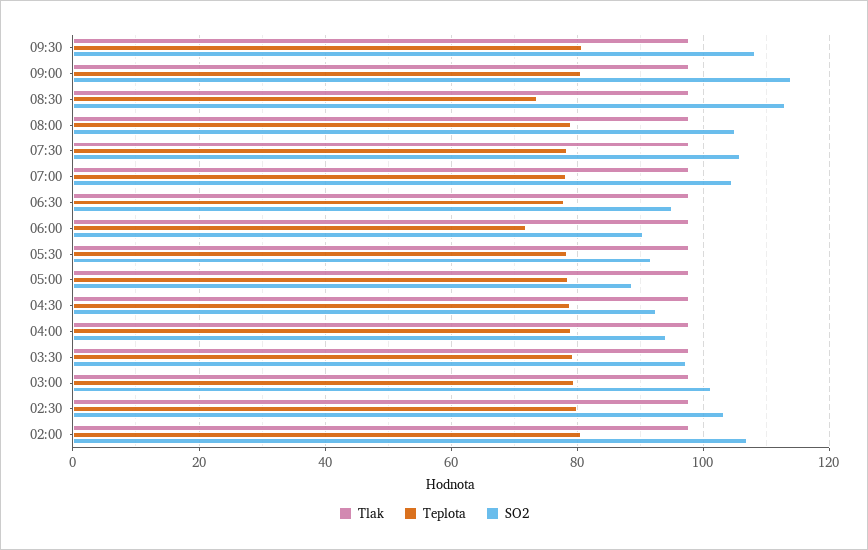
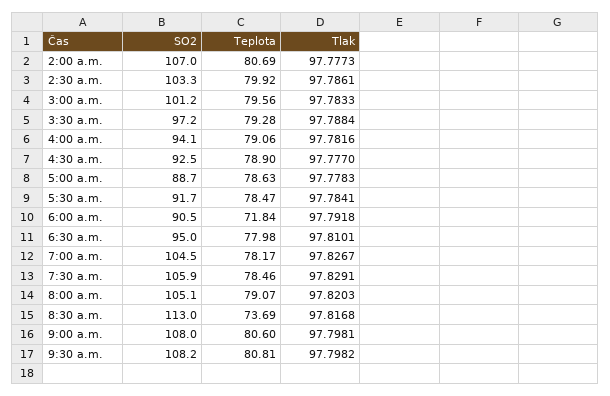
SO2, 09:00: 114 -> 108

